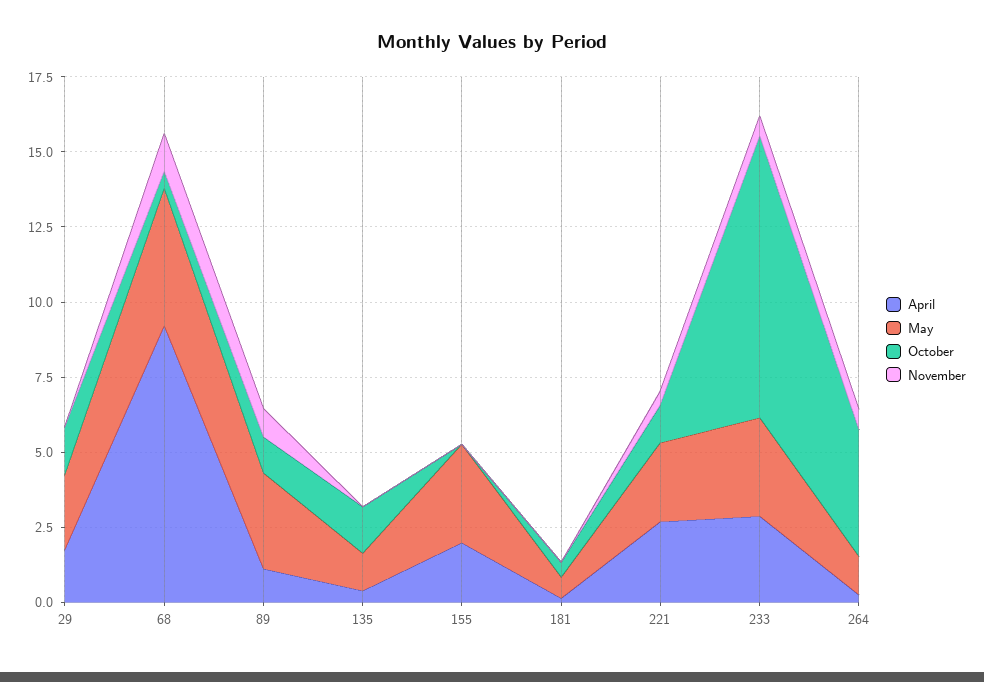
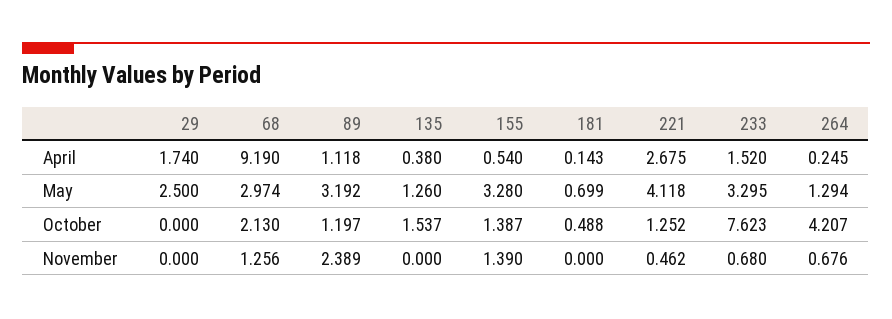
October, 29: 1.5 -> 0
May, 68: 4.5 -> 2.974
October, 68: 0.5 -> 2.13
November, 89: 1 -> 2.389
April, 155: 2 -> 0.54
October, 155: 0 -> 1.387
November, 155: 0 -> 1.39
May, 221: 2.5 -> 4.118
April, 233: 3 -> 1.52
October, 233: 9.5 -> 7.623

